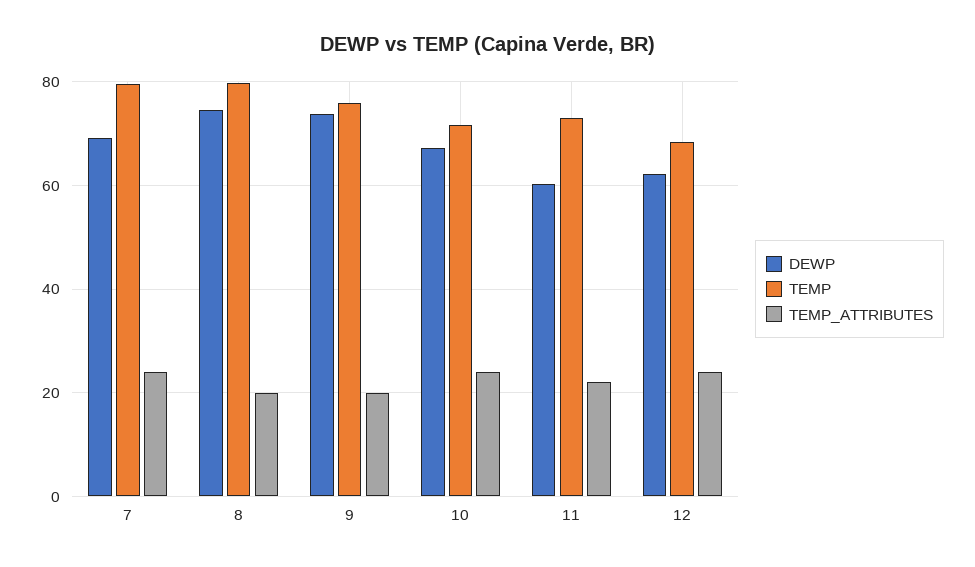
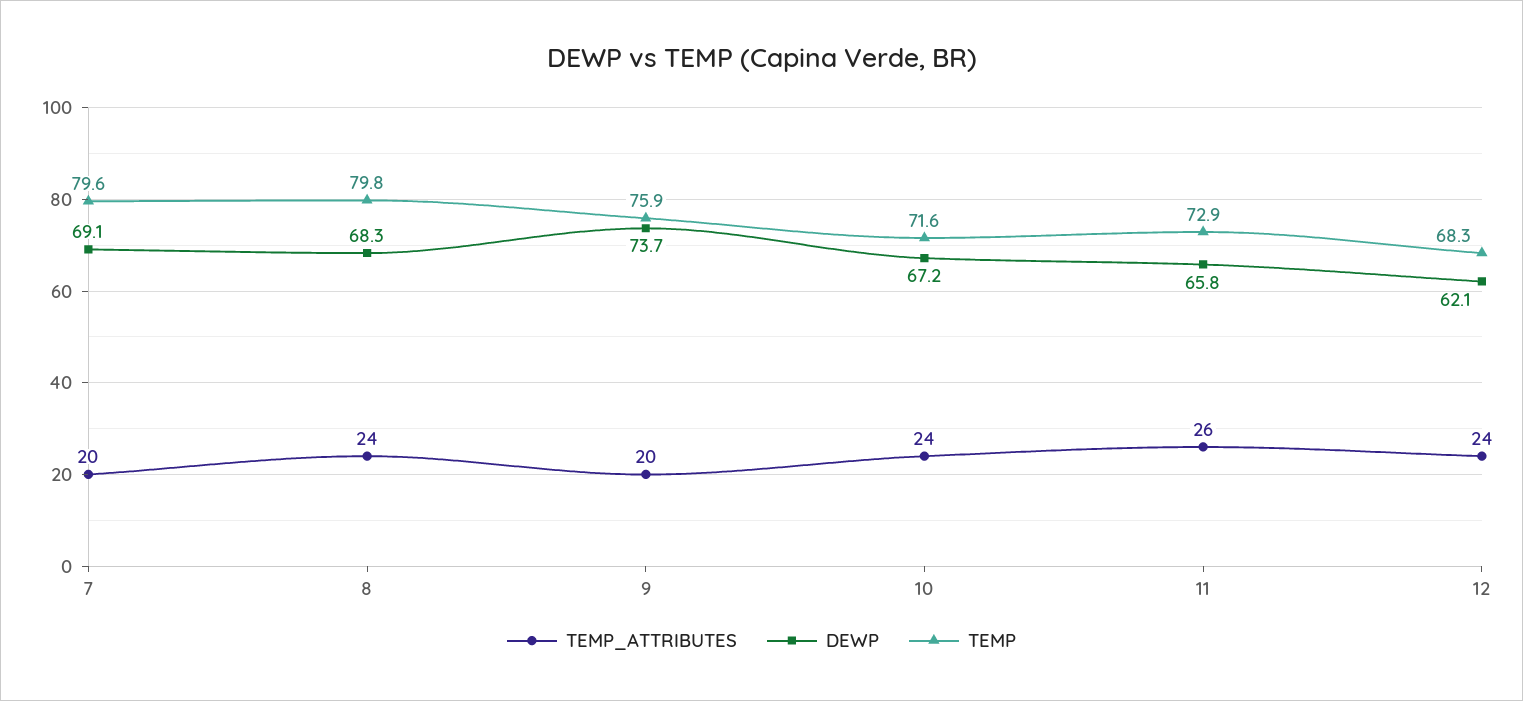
TEMP_ATTRIBUTES, 7: 24 -> 20
DEWP, 8: 74 -> 68.3
TEMP_ATTRIBUTES, 8: 20 -> 24
DEWP, 11: 60 -> 65.8
TEMP_ATTRIBUTES, 11: 22 -> 26

